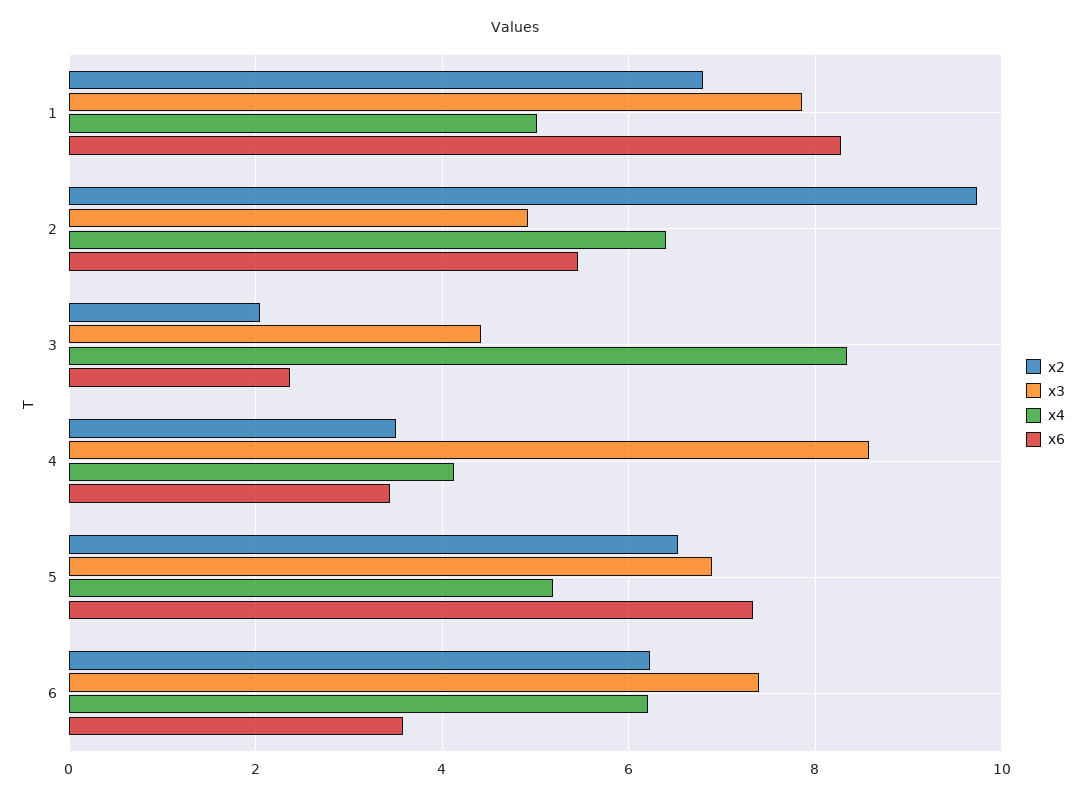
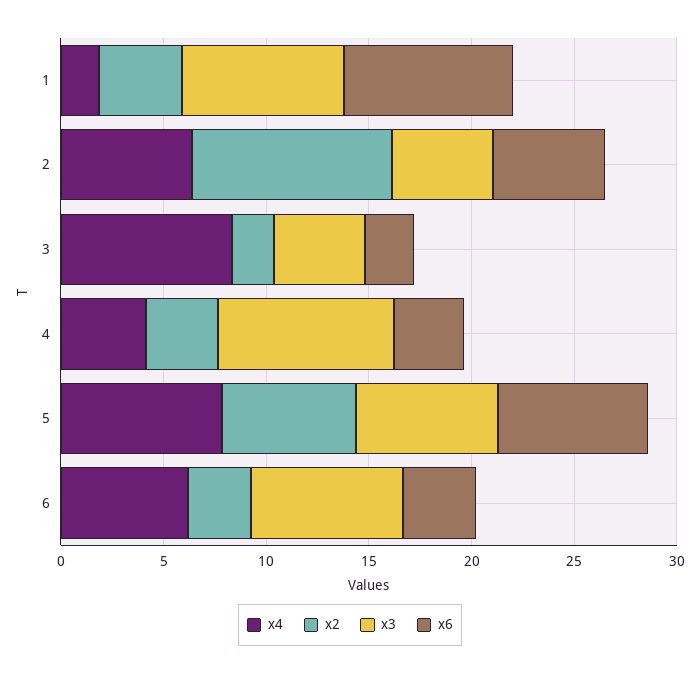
x2, 1: 6.8 -> 4
x4, 1: 5 -> 2
x4, 5: 5.2 -> 8
x2, 6: 6.2 -> 3

